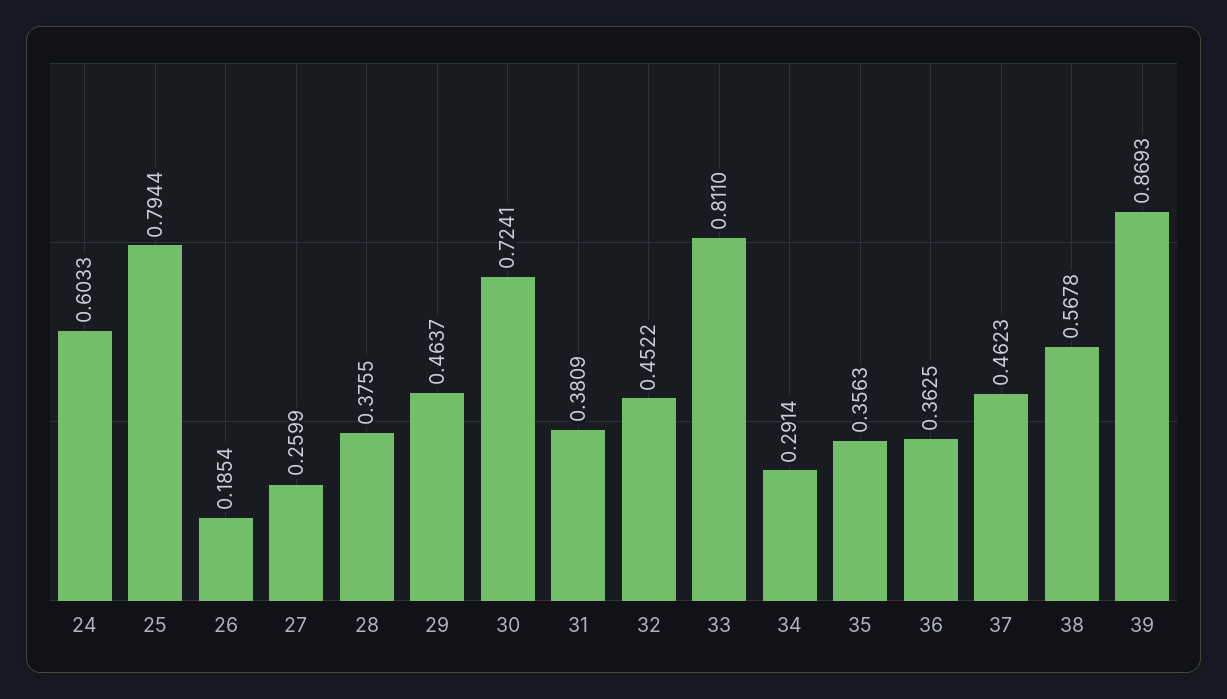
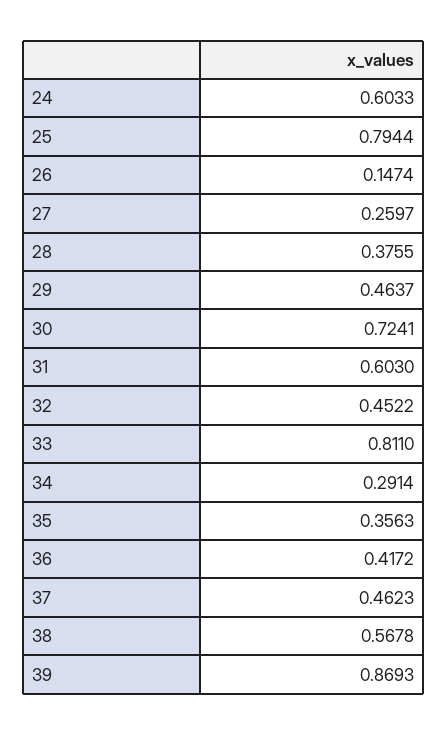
26: 0.1854 -> 0.1474
27: 0.2599 -> 0.2597
31: 0.3809 -> 0.603
36: 0.3625 -> 0.4172

